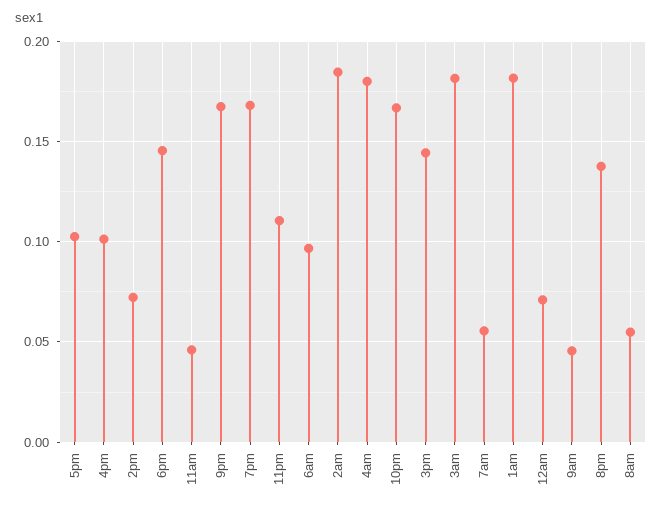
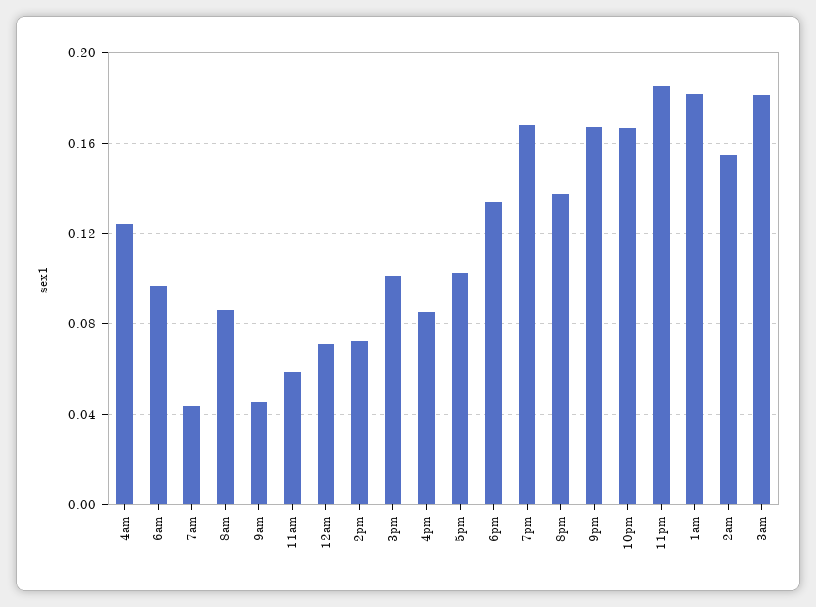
4pm: 0.1 -> 0.085
6pm: 0.145 -> 0.135
11am: 0.045 -> 0.06
11pm: 0.11 -> 0.185
2am: 0.185 -> 0.155
4am: 0.18 -> 0.125
3pm: 0.145 -> 0.1
7am: 0.055 -> 0.045
8am: 0.055 -> 0.085

